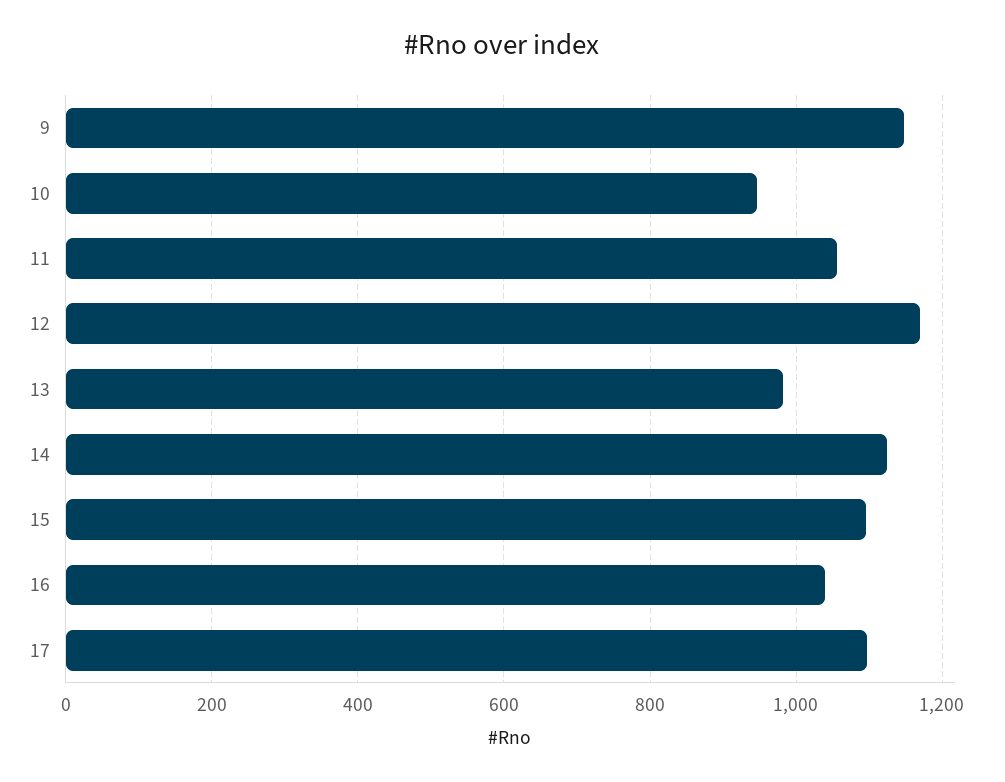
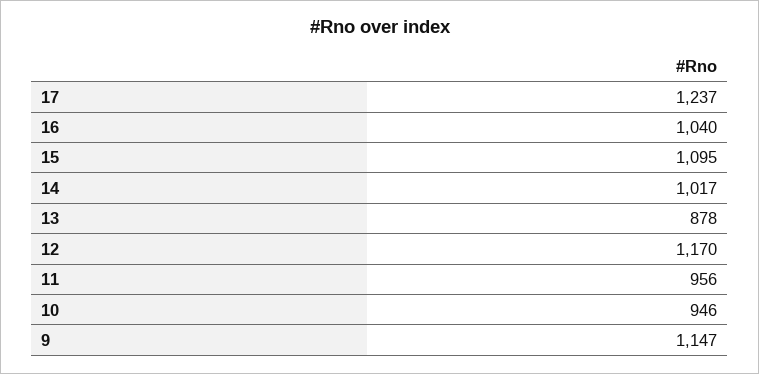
11: 1060 -> 956
13: 980 -> 878
14: 1120 -> 1017
17: 1100 -> 1237

